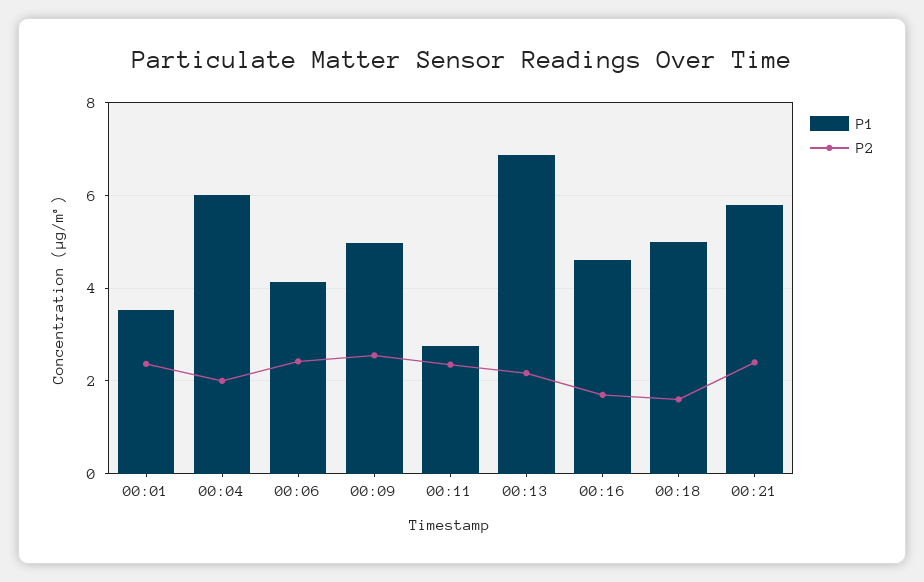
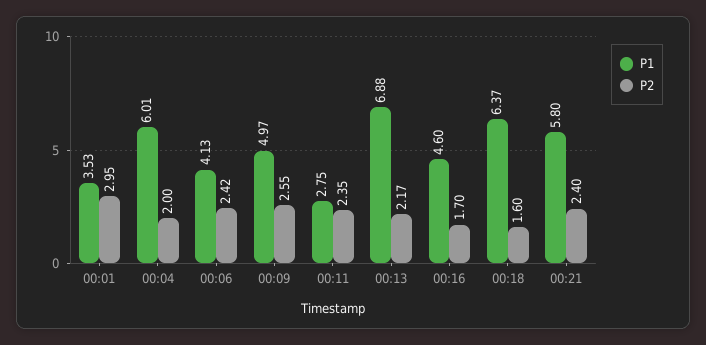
P2, 00:01: 2.4 -> 2.95
P1, 00:18: 5 -> 6.37

